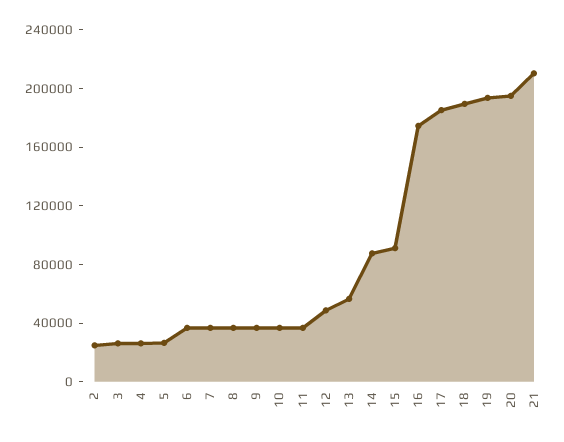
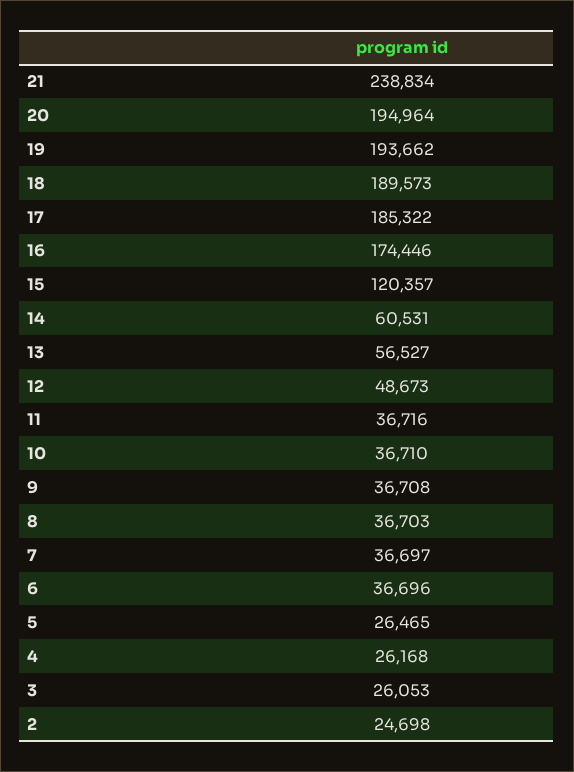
14: 90000 -> 60531
15: 90000 -> 120357
21: 210000 -> 238834

